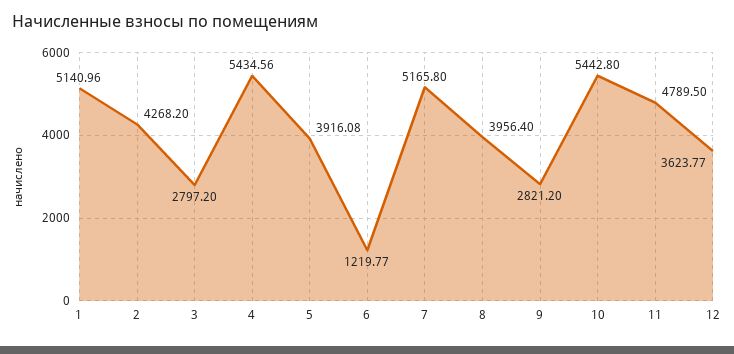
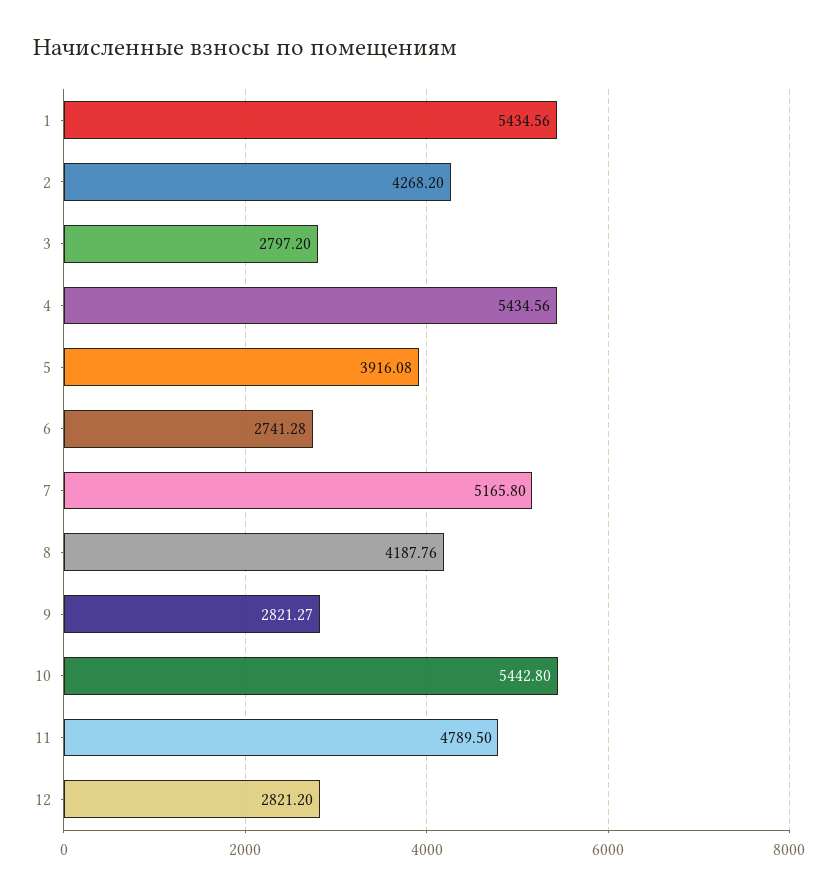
1: 5140.96 -> 5434.56
6: 1219.77 -> 2741.28
8: 3956.4 -> 4187.76
9: 2821.2 -> 2821.27
12: 3623.77 -> 2821.2

